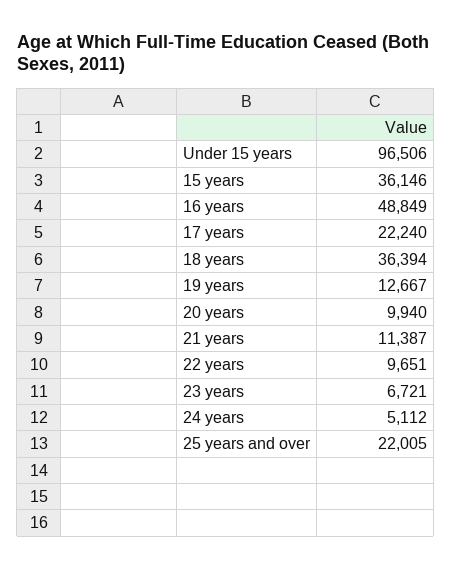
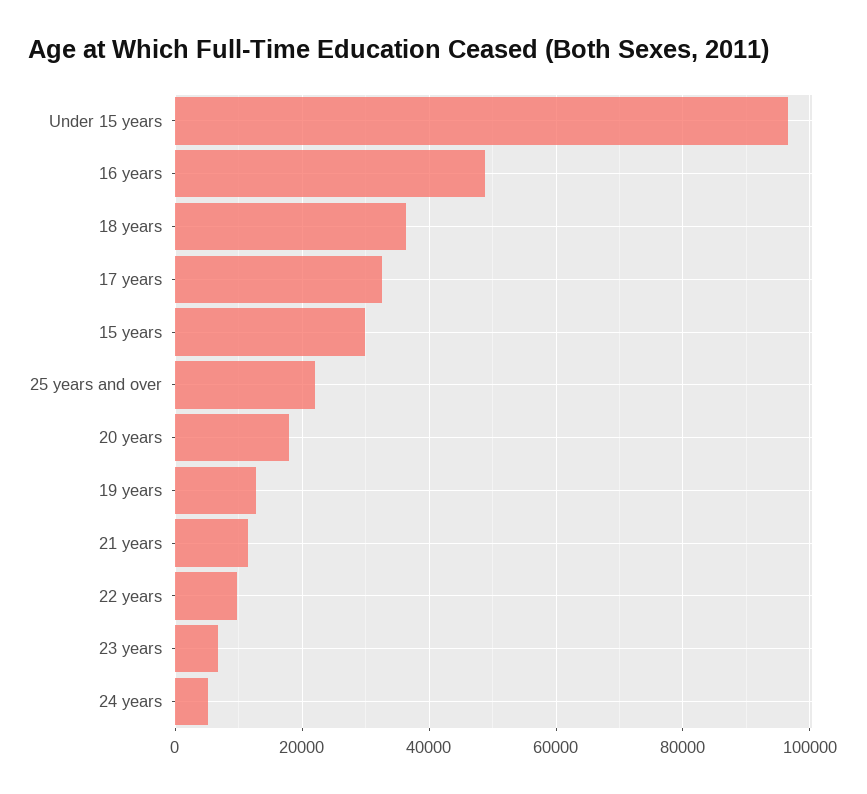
15 years: 36146 -> 30000
17 years: 22240 -> 32000
20 years: 9940 -> 18000

